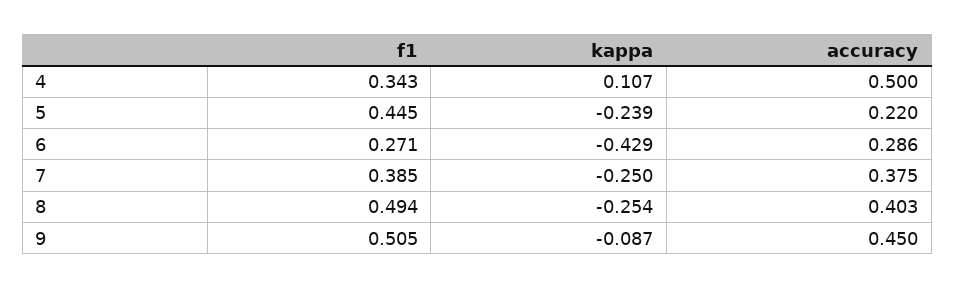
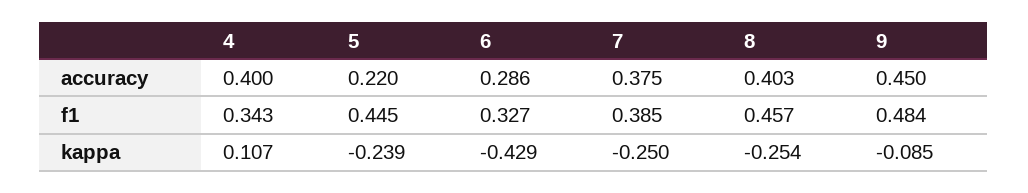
accuracy, 4: 0.5 -> 0.4
f1, 6: 0.271 -> 0.327
f1, 8: 0.494 -> 0.457
f1, 9: 0.505 -> 0.484
kappa, 9: -0.087 -> -0.085

